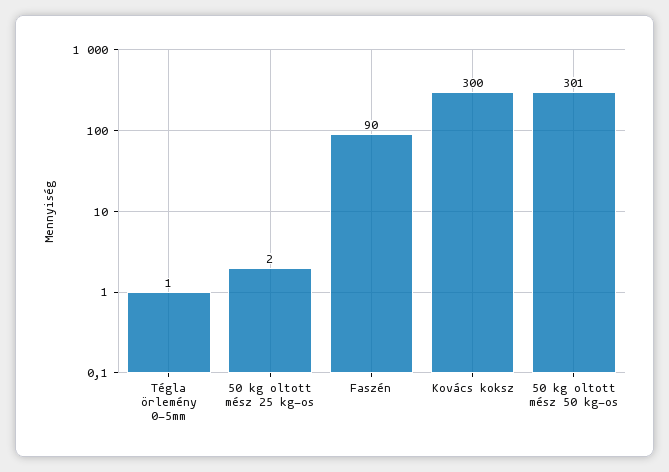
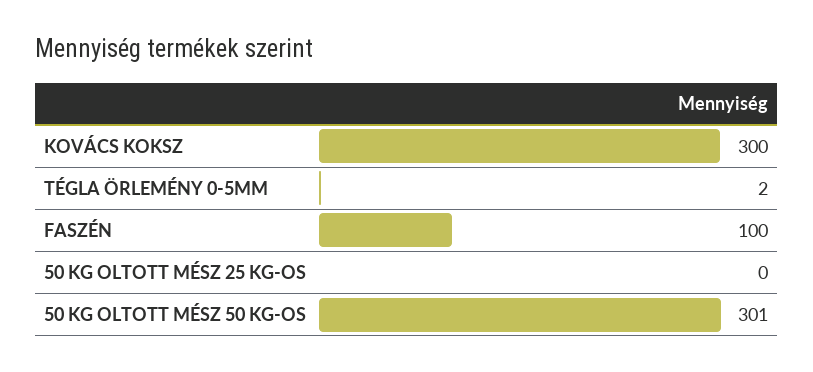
Tégla örlemény 0-5mm: 1 -> 2
50 kg oltott mész 25 kg-os: 2 -> 0
Faszén: 90 -> 100

